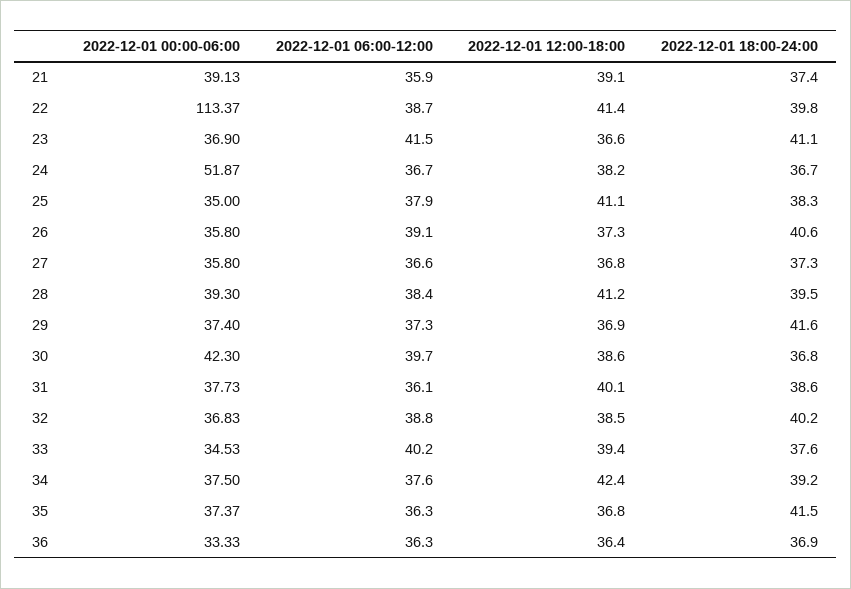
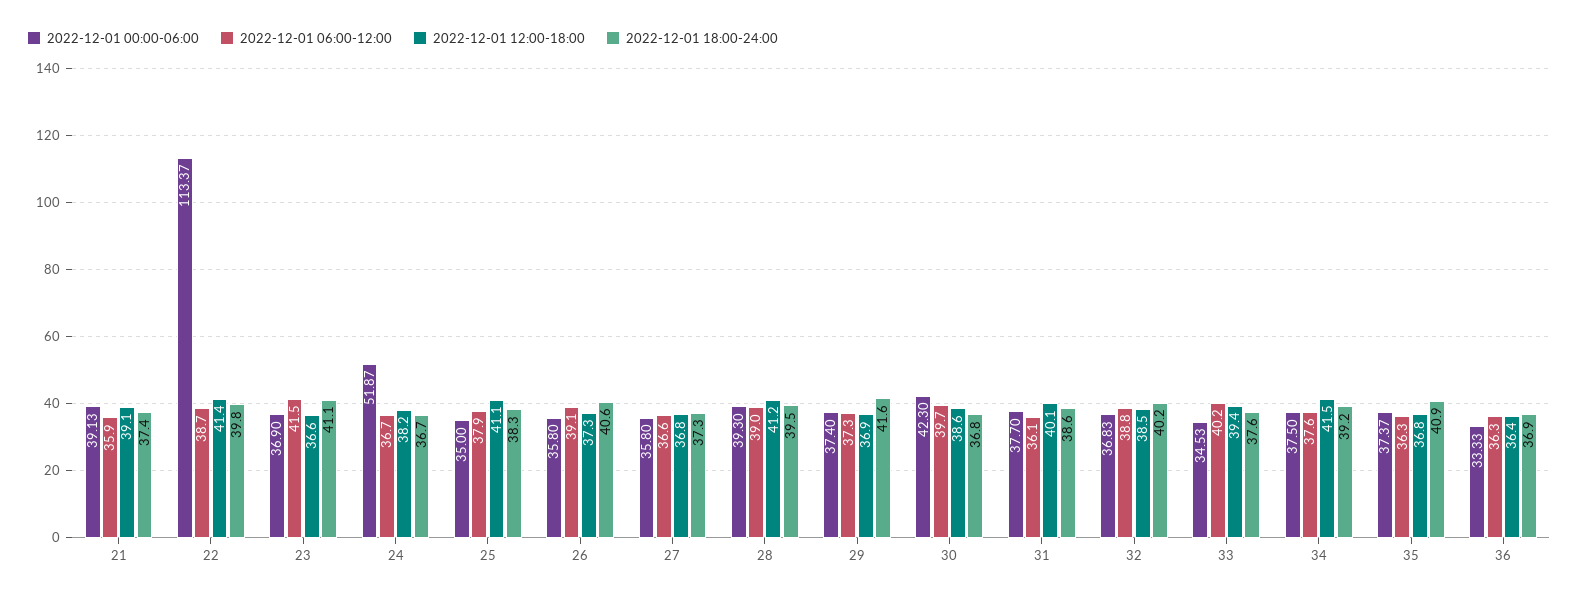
2022-12-01 06:00-12:00, 28: 38.4 -> 39
2022-12-01 00:00-06:00, 31: 37.73 -> 37.7
2022-12-01 12:00-18:00, 34: 42.4 -> 41.5
2022-12-01 18:00-24:00, 35: 41.5 -> 40.9

